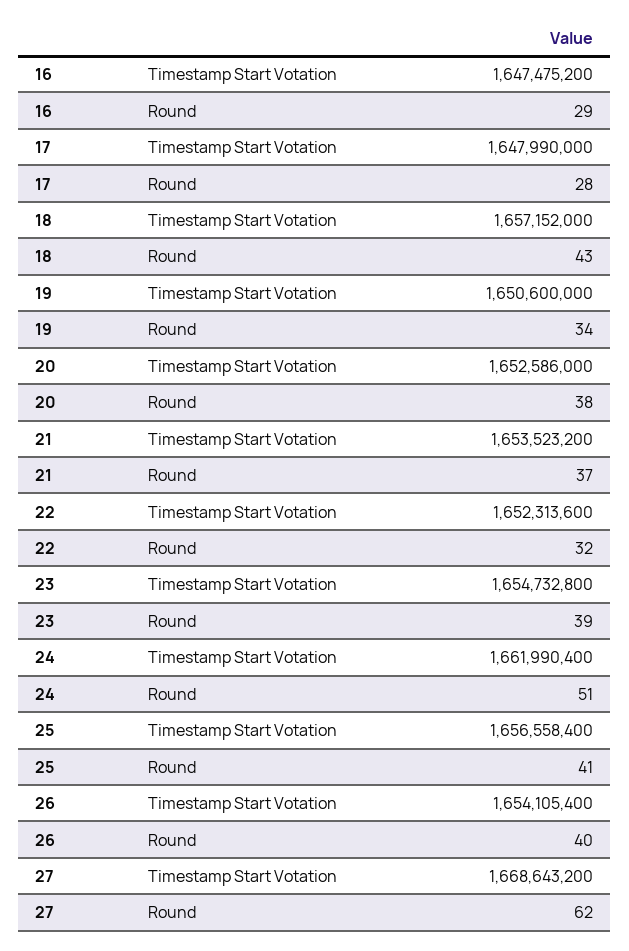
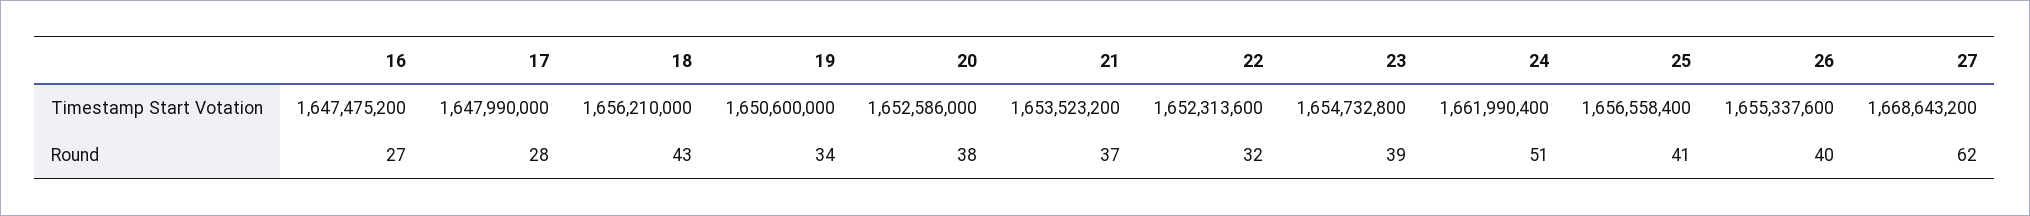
16, Round: 29 -> 27
18, Timestamp Start Votation: 1657152000 -> 1656210000
26, Timestamp Start Votation: 1654105400 -> 1655337600

